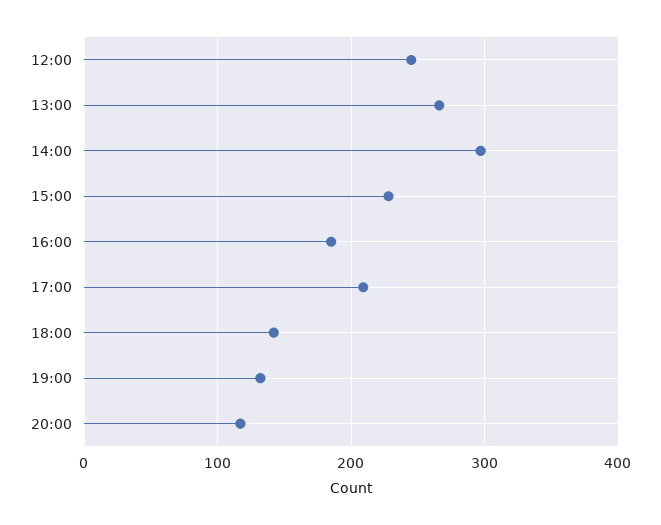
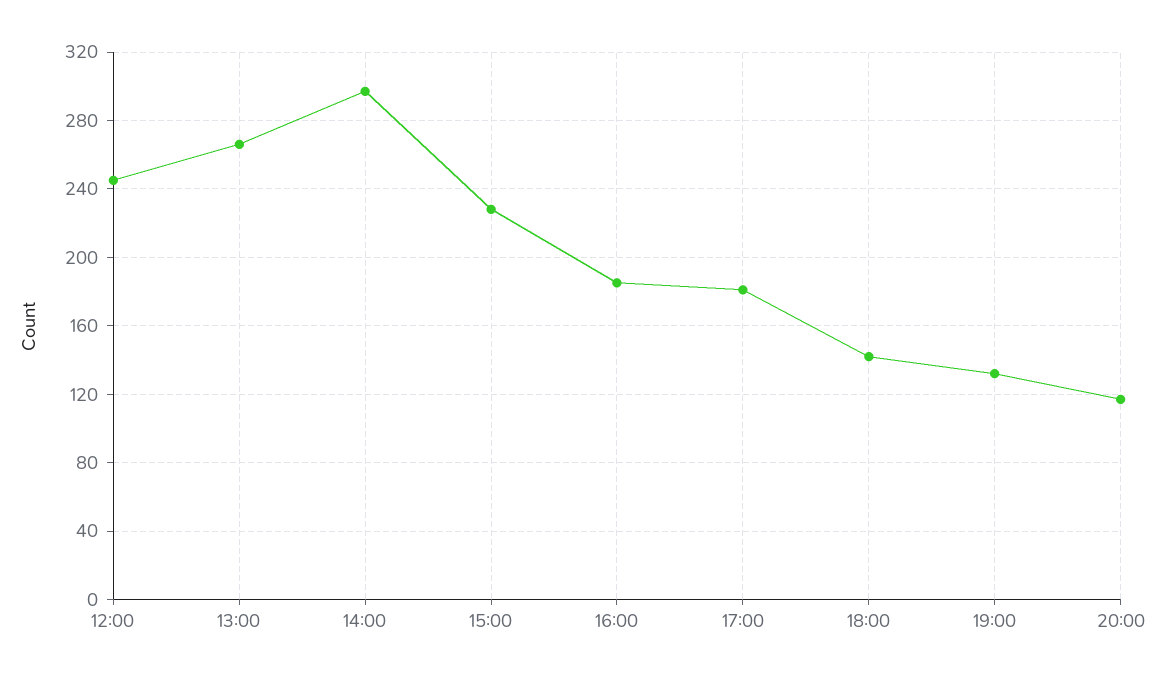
17:00: 210 -> 180

